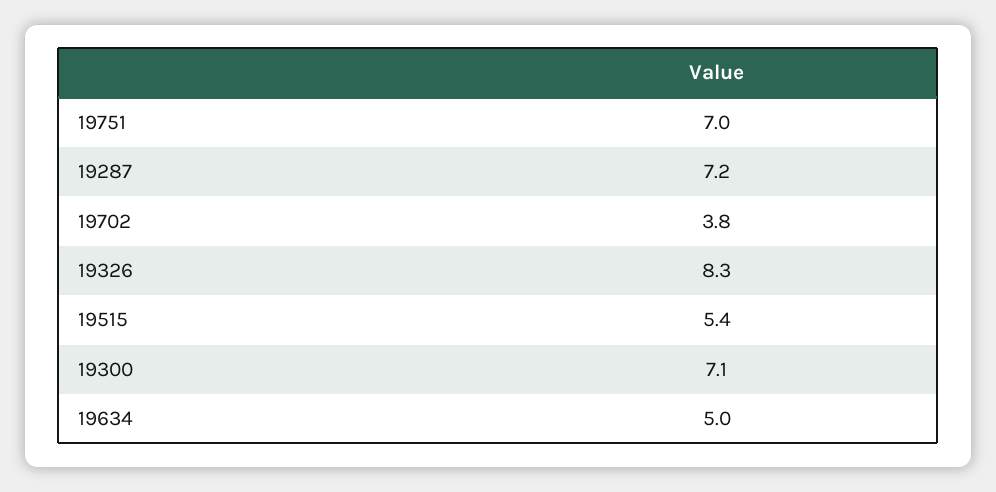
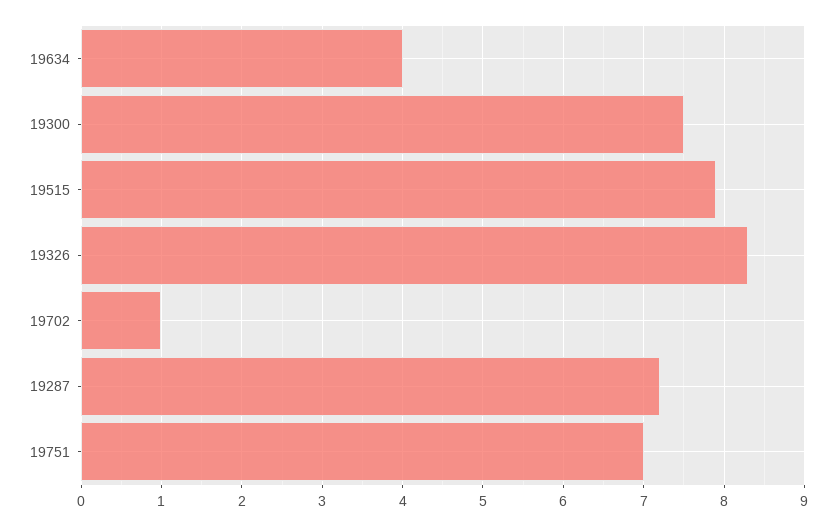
19702: 3.8 -> 1
19515: 5.4 -> 7.9
19300: 7.1 -> 7.5
19634: 5 -> 4

